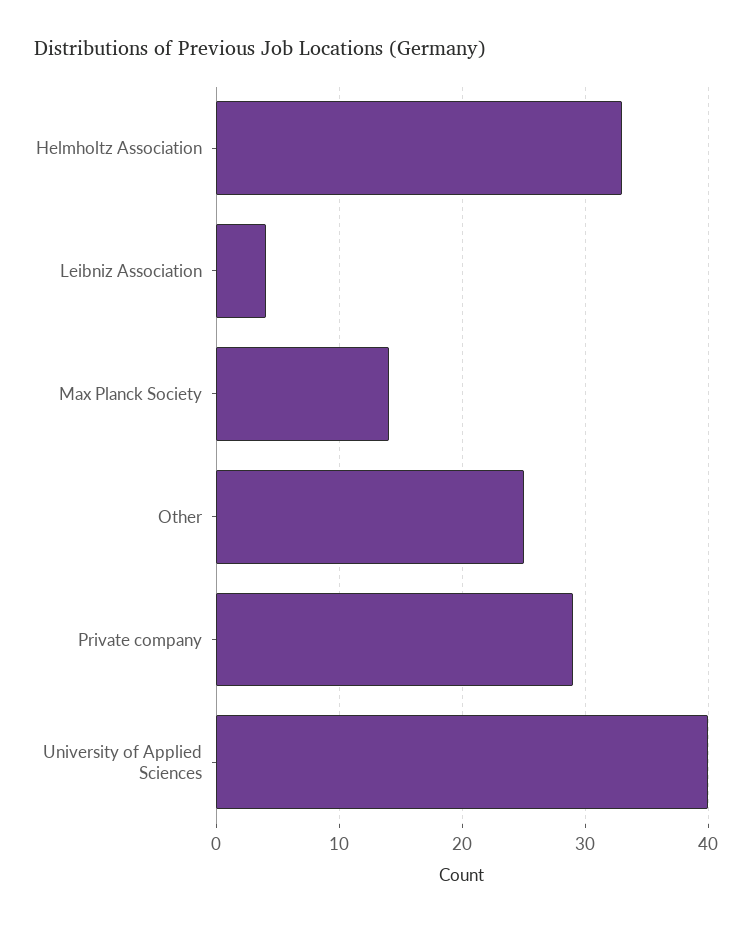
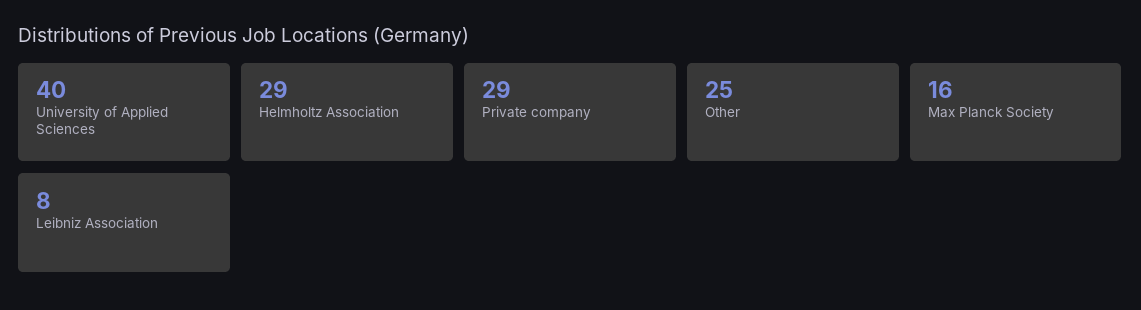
Helmholtz Association: 33 -> 29
Leibniz Association: 4 -> 8
Max Planck Society: 14 -> 16

